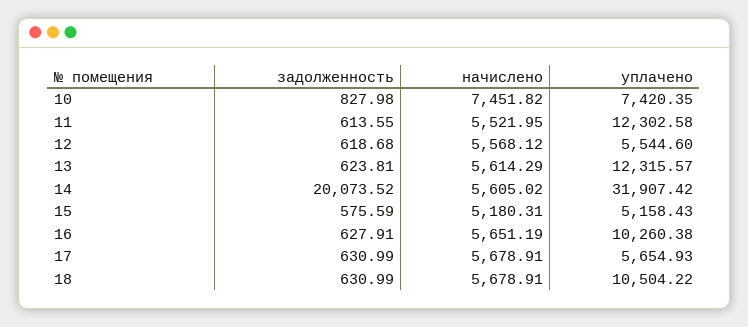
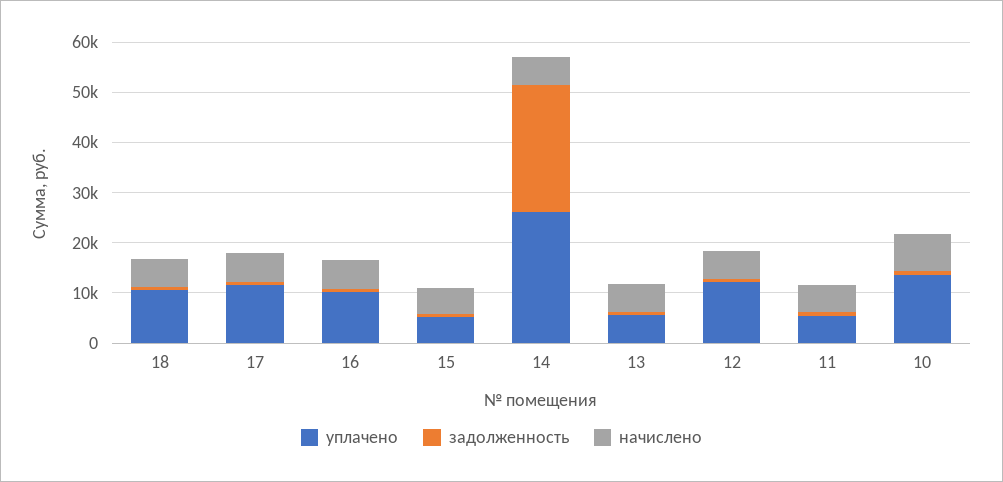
уплачено, 10: 7420.35 -> 14000
уплачено, 11: 12302.58 -> 6000
уплачено, 12: 5544.6 -> 12000
уплачено, 13: 12315.57 -> 6000
задолженность, 14: 20073.52 -> 26000
уплачено, 14: 31907.42 -> 26000
уплачено, 17: 5654.93 -> 12000

